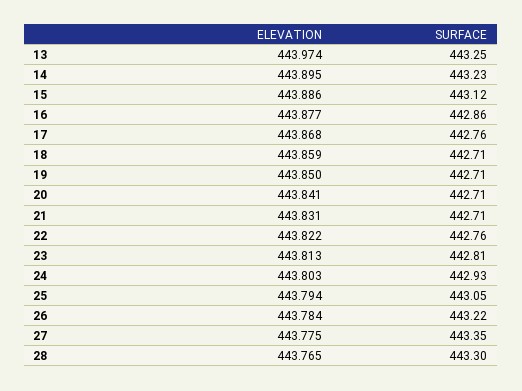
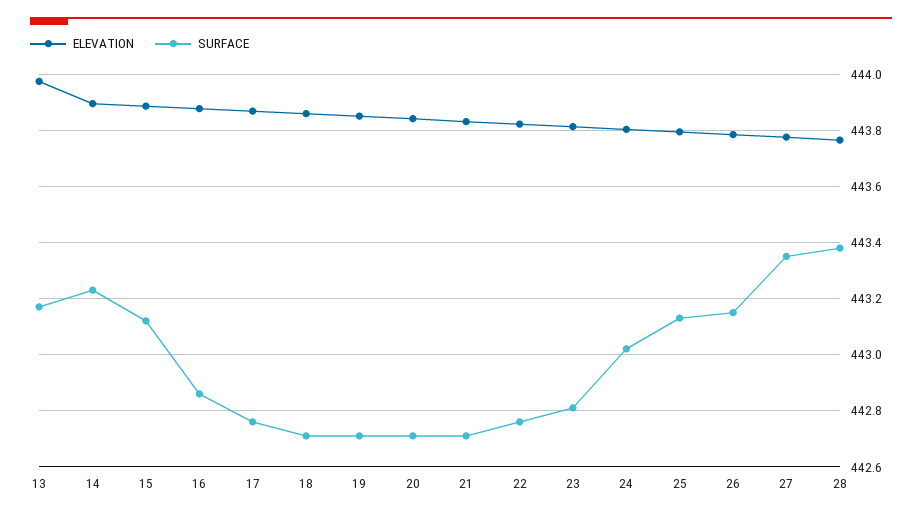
SURFACE, 13: 443.25 -> 443.175
SURFACE, 24: 442.93 -> 443.025
SURFACE, 25: 443.05 -> 443.125
SURFACE, 26: 443.22 -> 443.15
SURFACE, 28: 443.3 -> 443.375

